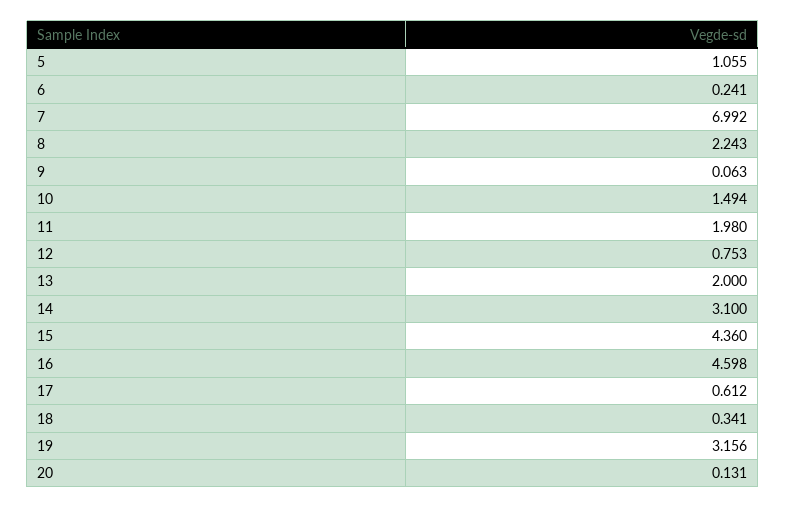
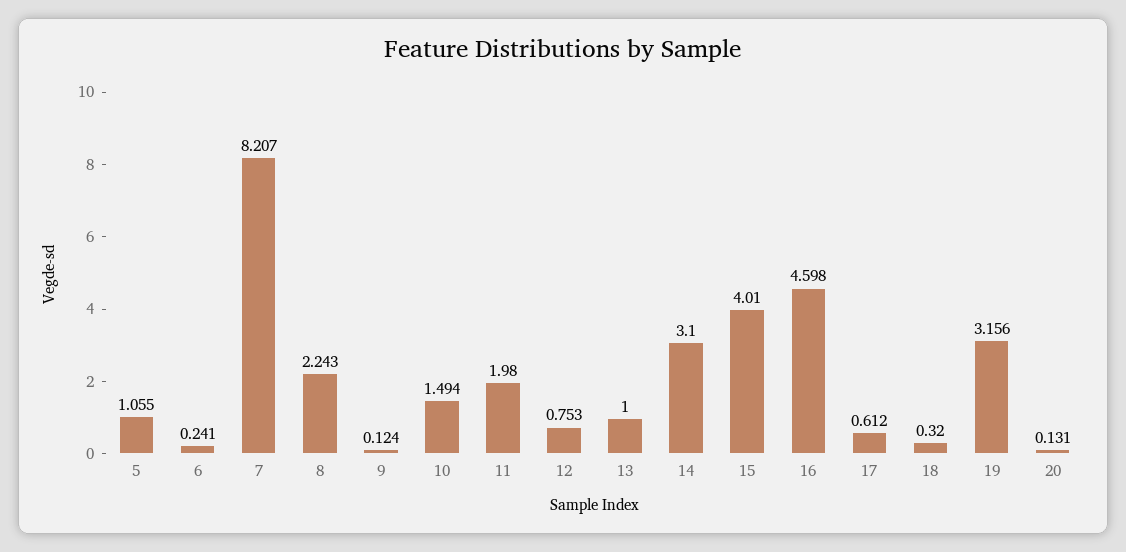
7: 6.992 -> 8.207
9: 0.063 -> 0.124
13: 2 -> 1
15: 4.36 -> 4.01
18: 0.341 -> 0.32

